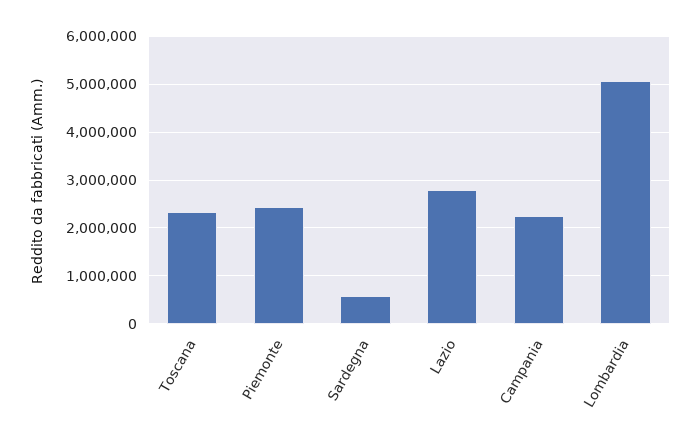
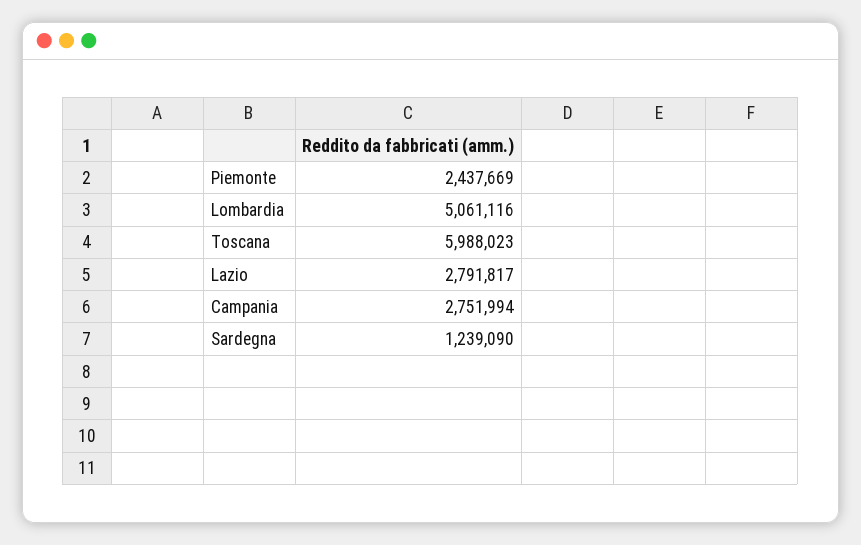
Toscana: 2400000 -> 5988023
Sardegna: 600000 -> 1239090
Campania: 2200000 -> 2751994

